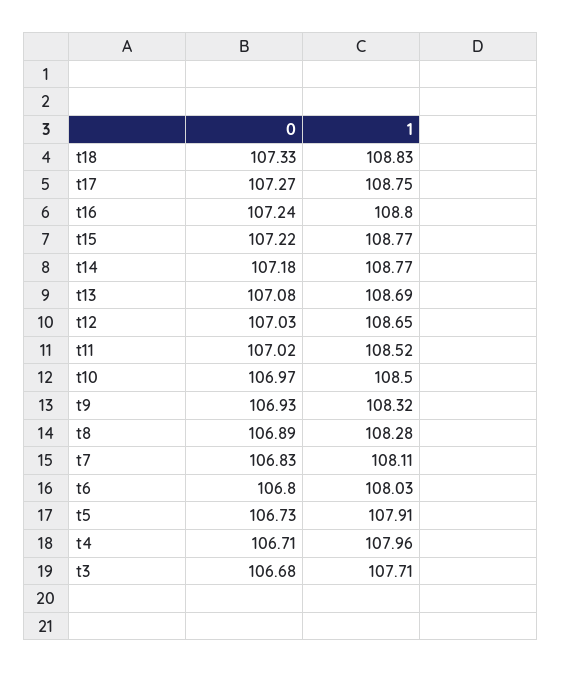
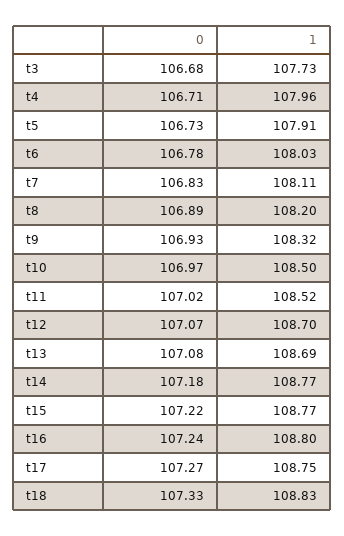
0, t12: 107.03 -> 107.07
1, t12: 108.65 -> 108.7
1, t8: 108.28 -> 108.2
0, t6: 106.8 -> 106.78
1, t3: 107.71 -> 107.73

